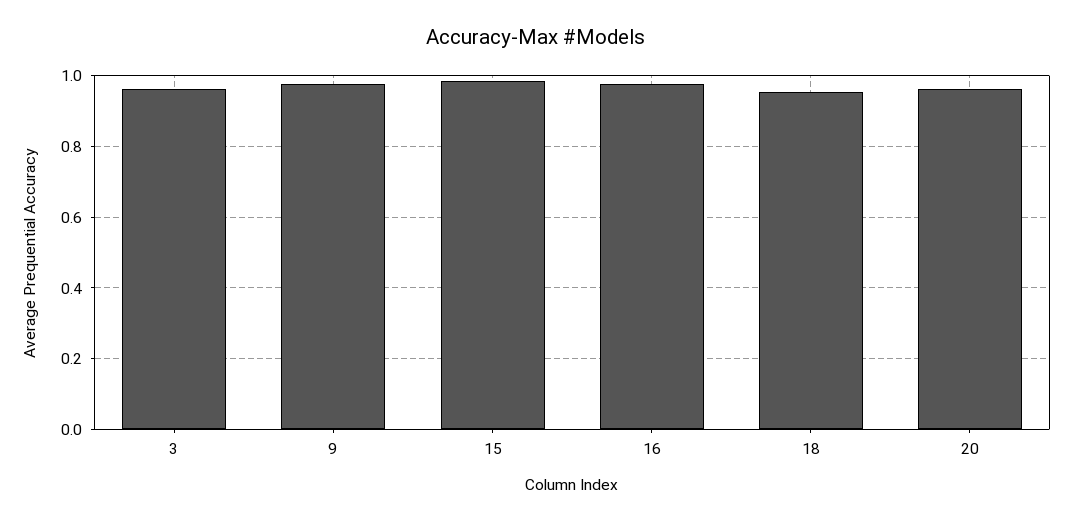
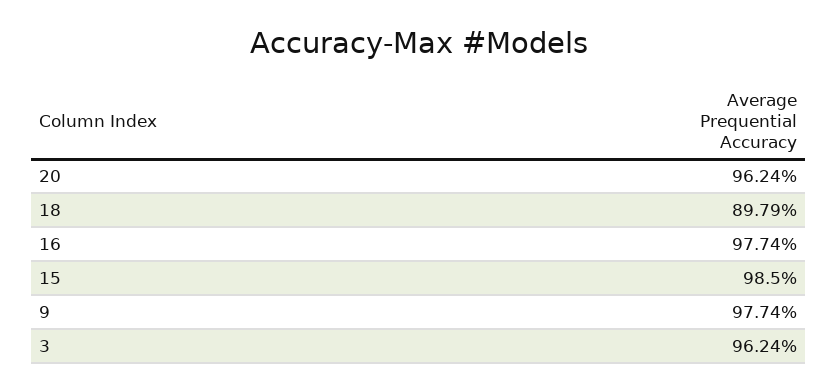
18: 0.96 -> 0.8979

